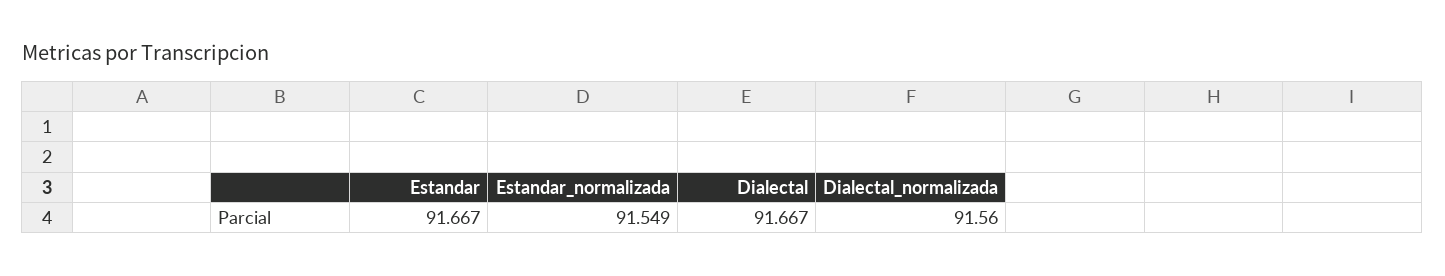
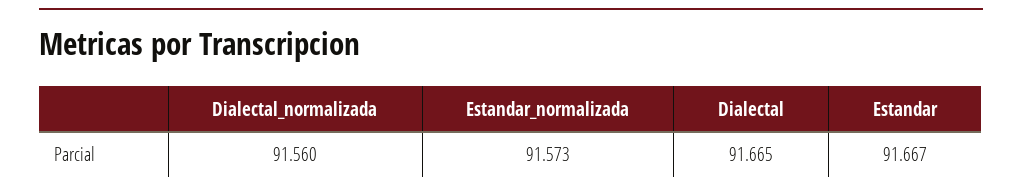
Estandar_normalizada: 91.549 -> 91.573
Dialectal: 91.667 -> 91.665

